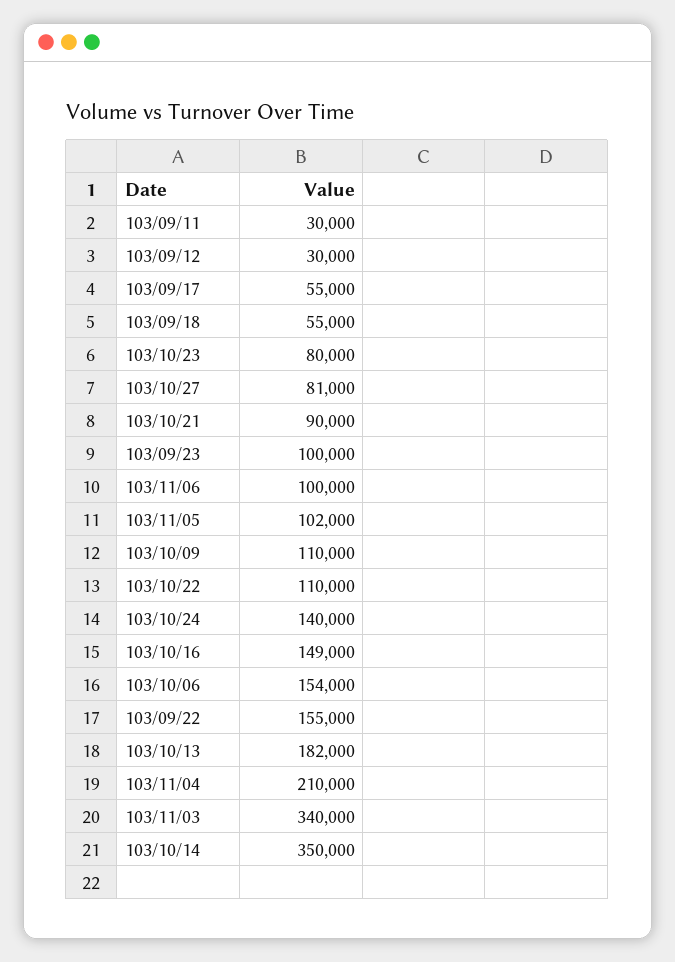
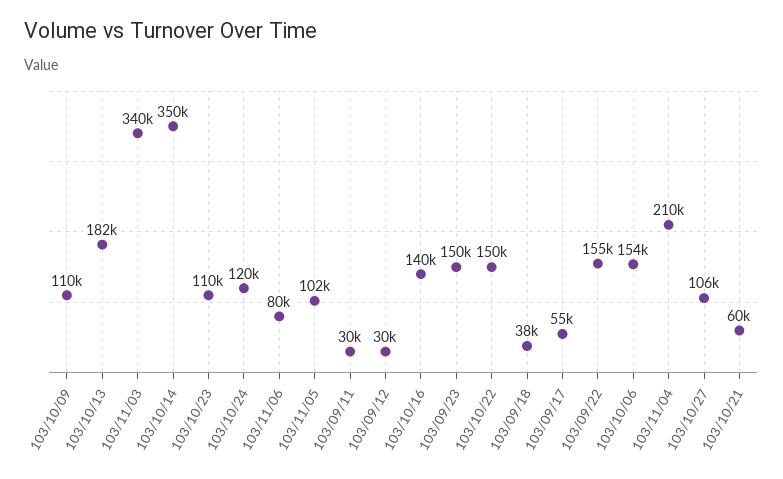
103/09/18: 55000 -> 38000
103/10/23: 80000 -> 110000
103/10/27: 81000 -> 106000
103/10/21: 90000 -> 60000
103/09/23: 100000 -> 150000
103/11/06: 100000 -> 80000
103/10/22: 110000 -> 150000
103/10/24: 140000 -> 120000
103/10/16: 149000 -> 140000

